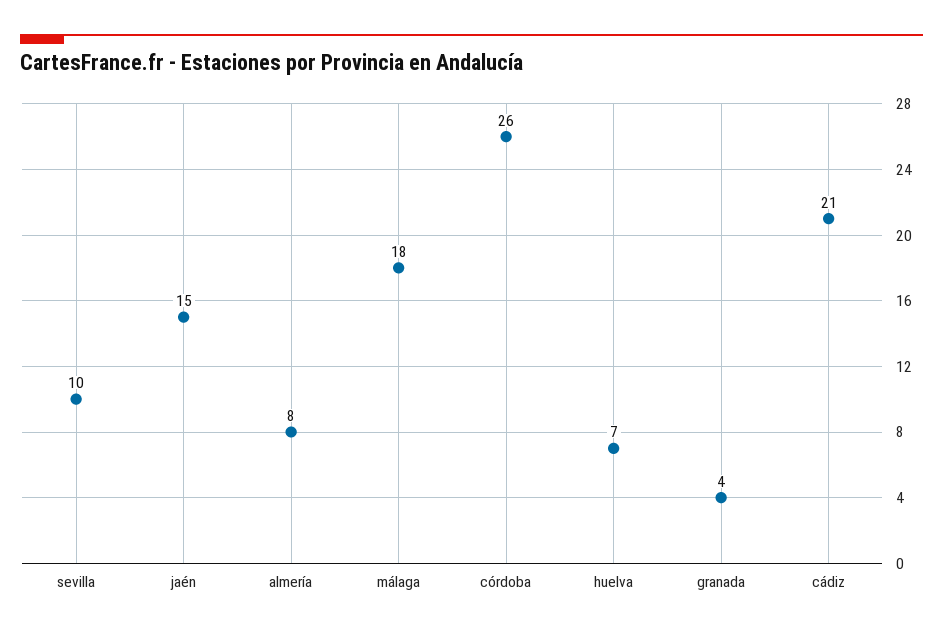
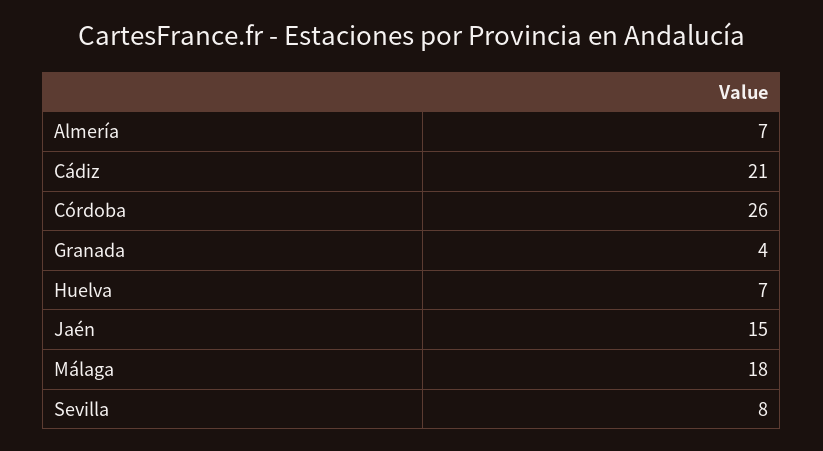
sevilla: 10 -> 8
almería: 8 -> 7

